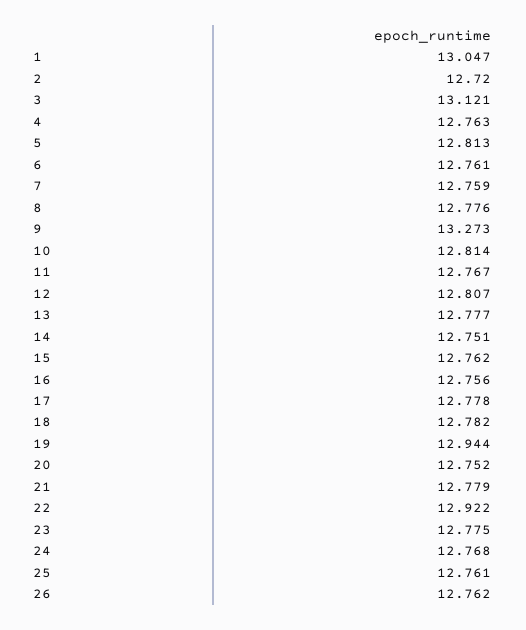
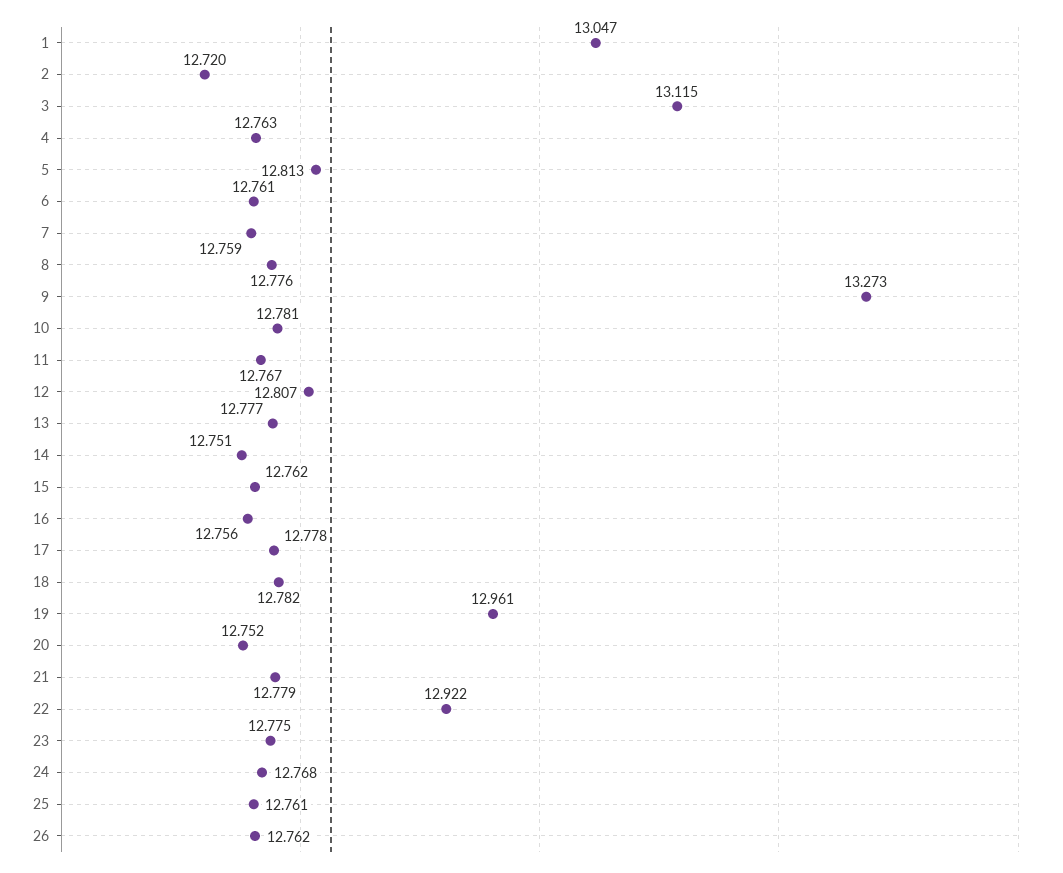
3: 13.121 -> 13.115
10: 12.814 -> 12.781
19: 12.944 -> 12.961

